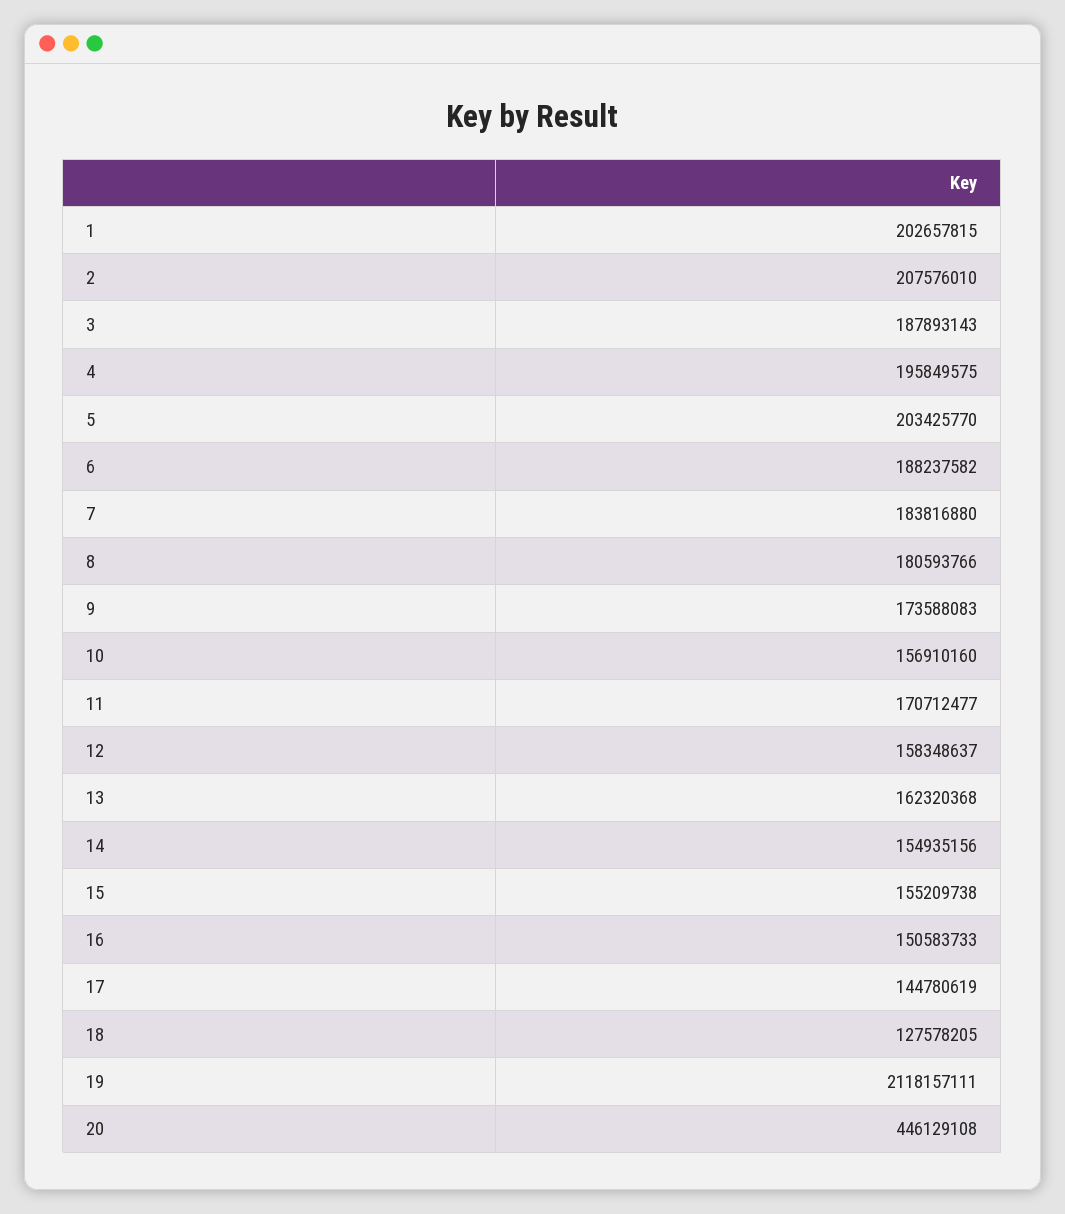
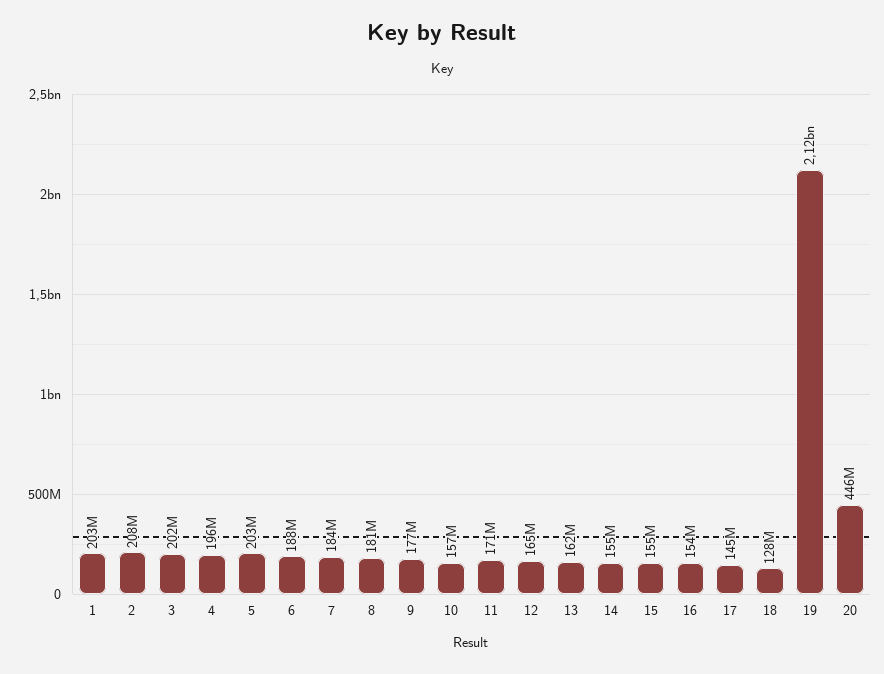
3: 187893143 -> 202000000
9: 173588083 -> 177000000
12: 158348637 -> 165000000
16: 150583733 -> 154000000

